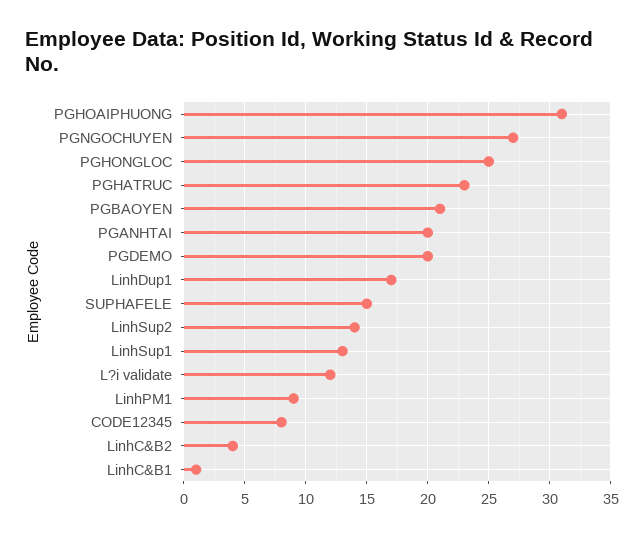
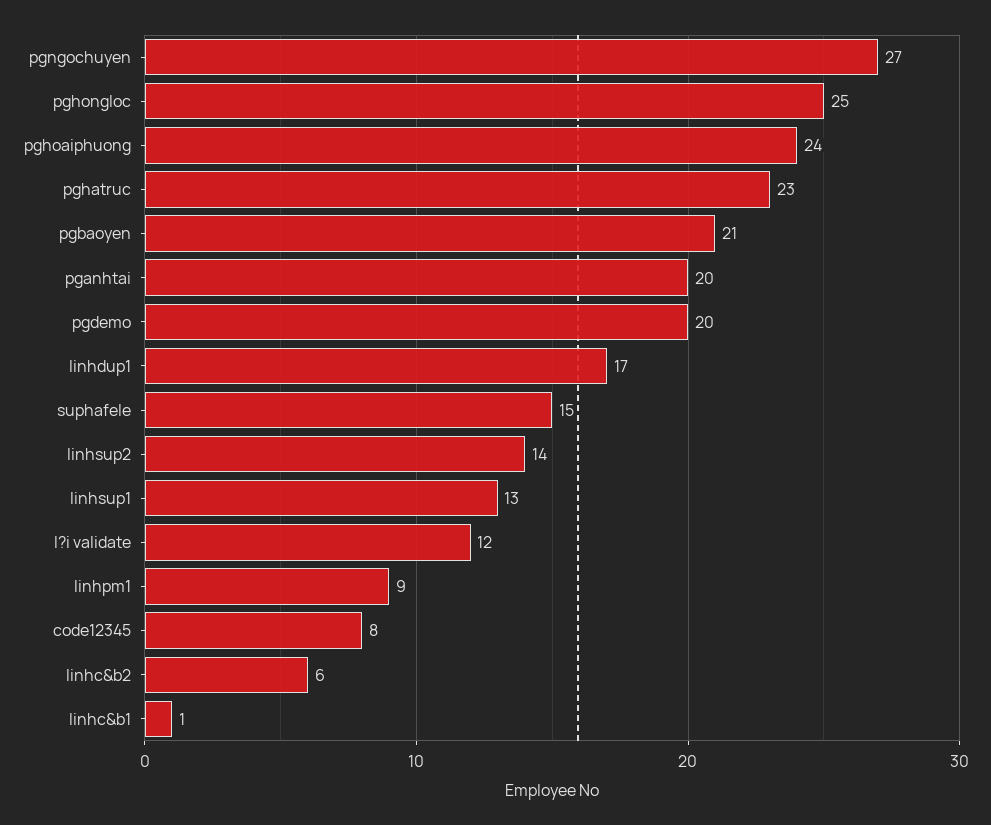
PGHOAIPHUONG: 31 -> 24
LinhC&B2: 4 -> 6

